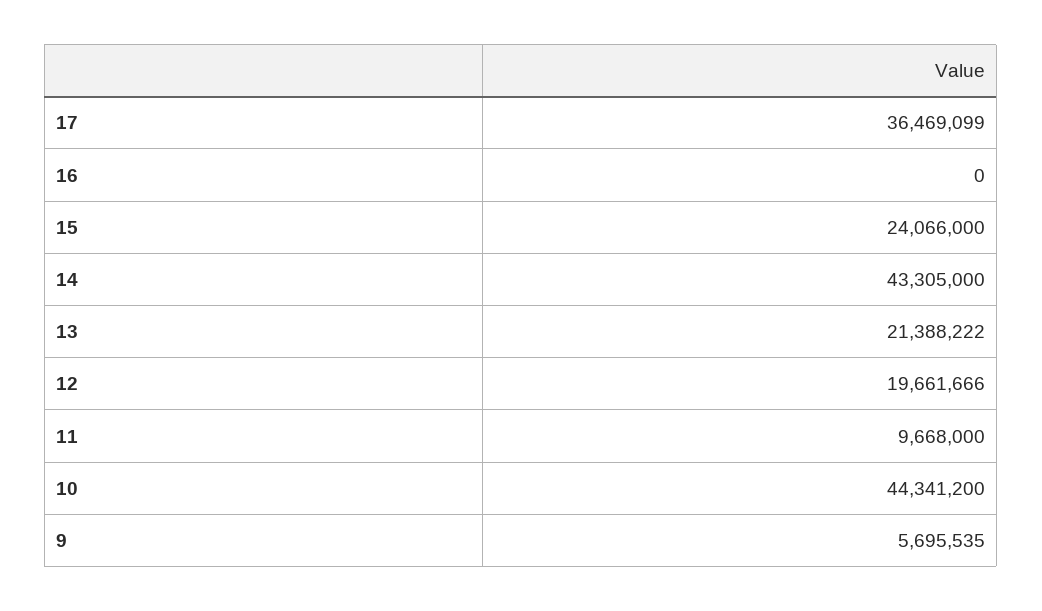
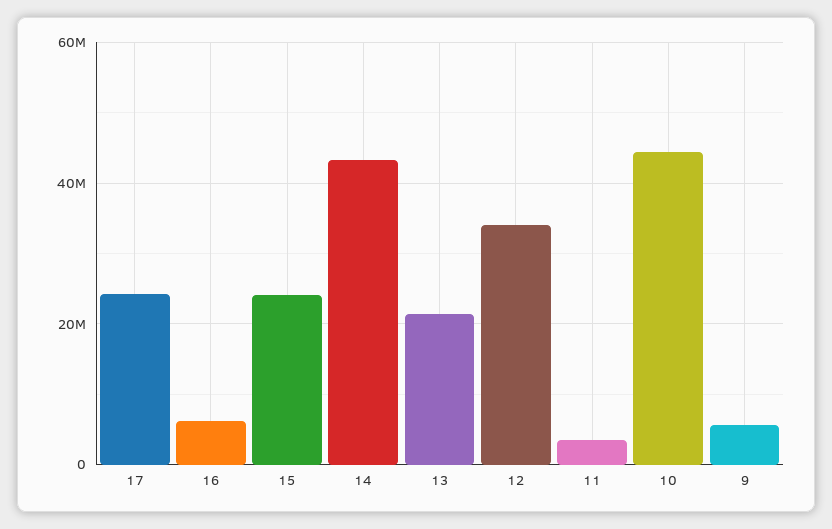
17: 36469099 -> 24000000
16: 0 -> 6000000
12: 19661666 -> 34000000
11: 9668000 -> 4000000

